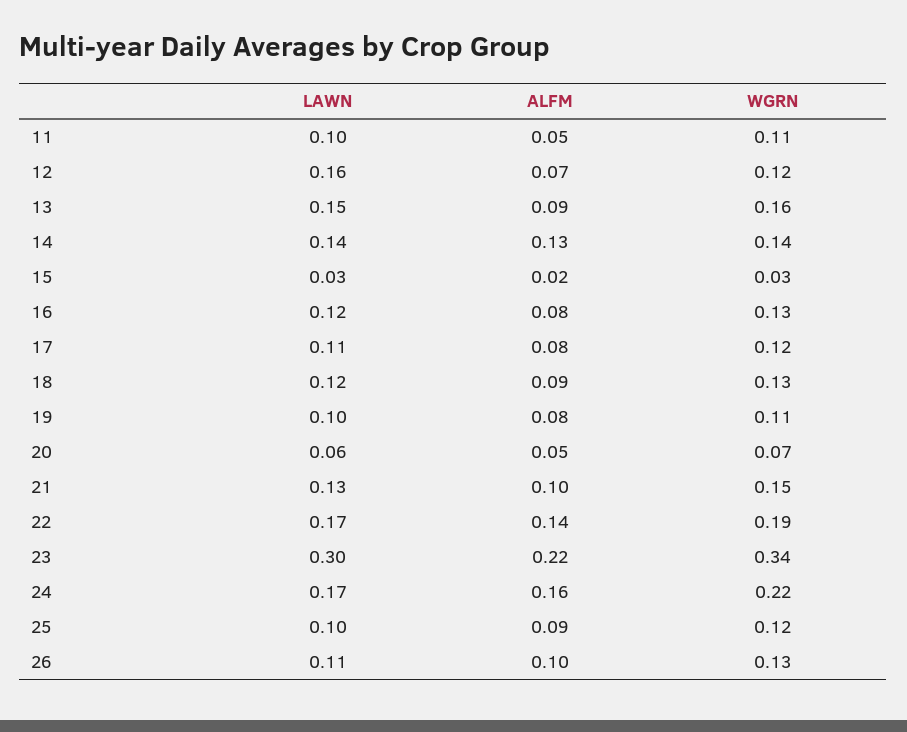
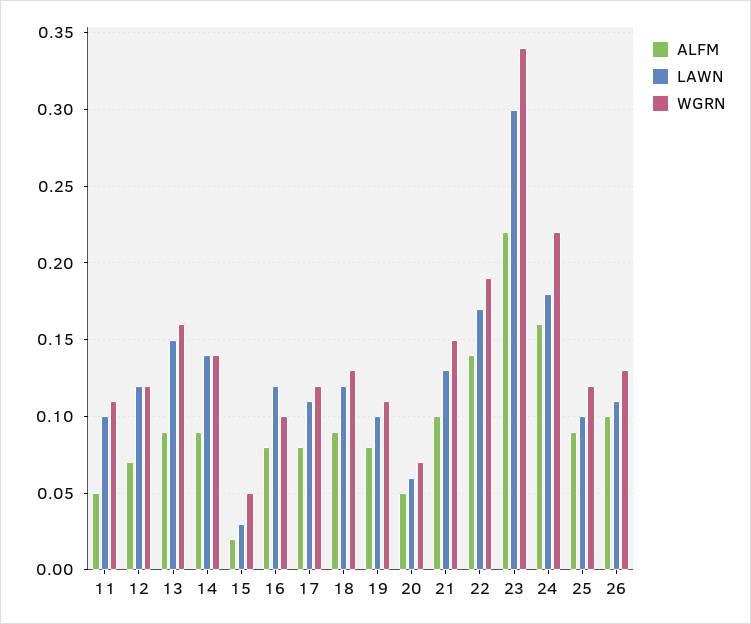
LAWN, 12: 0.16 -> 0.12
ALFM, 14: 0.13 -> 0.09
WGRN, 15: 0.03 -> 0.05
WGRN, 16: 0.13 -> 0.1
LAWN, 24: 0.17 -> 0.18

